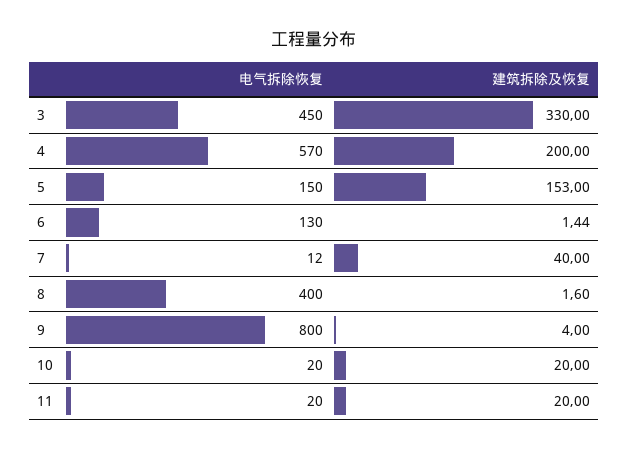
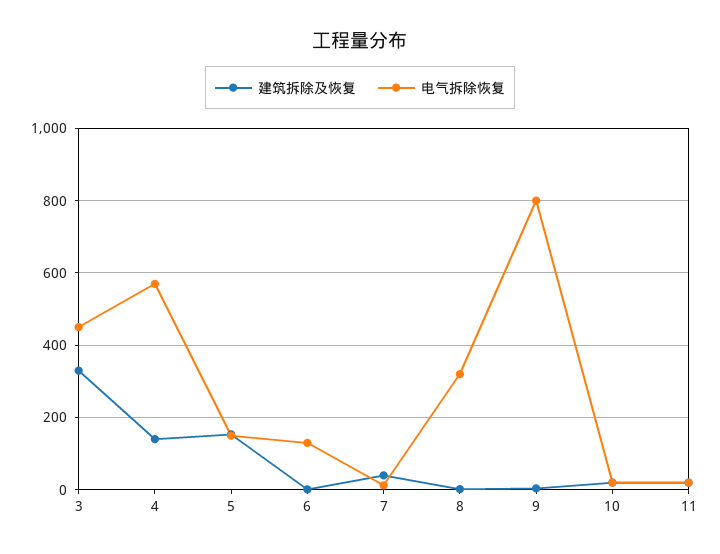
建筑拆除及恢复, 4: 200 -> 140
电气拆除恢复, 8: 400 -> 320

